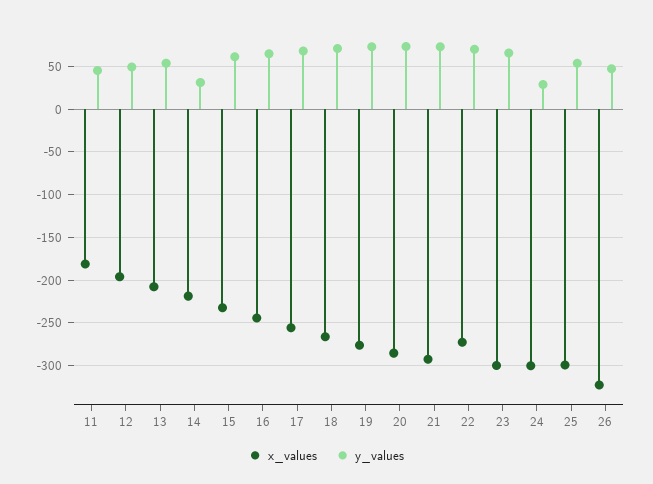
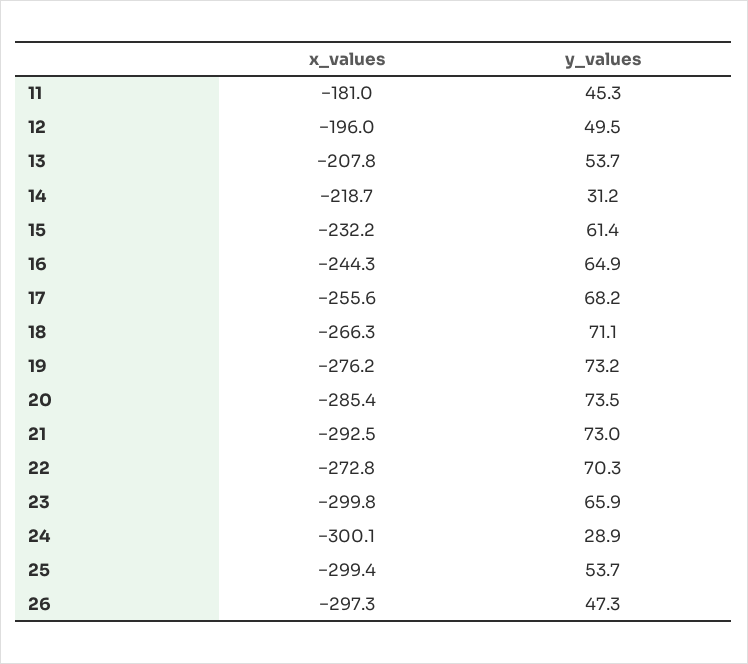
x_values, 26: -320 -> -297.3

